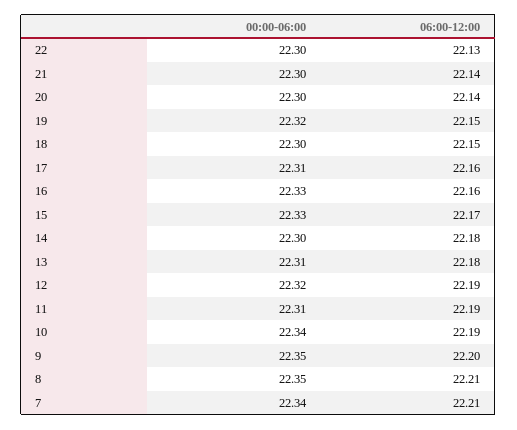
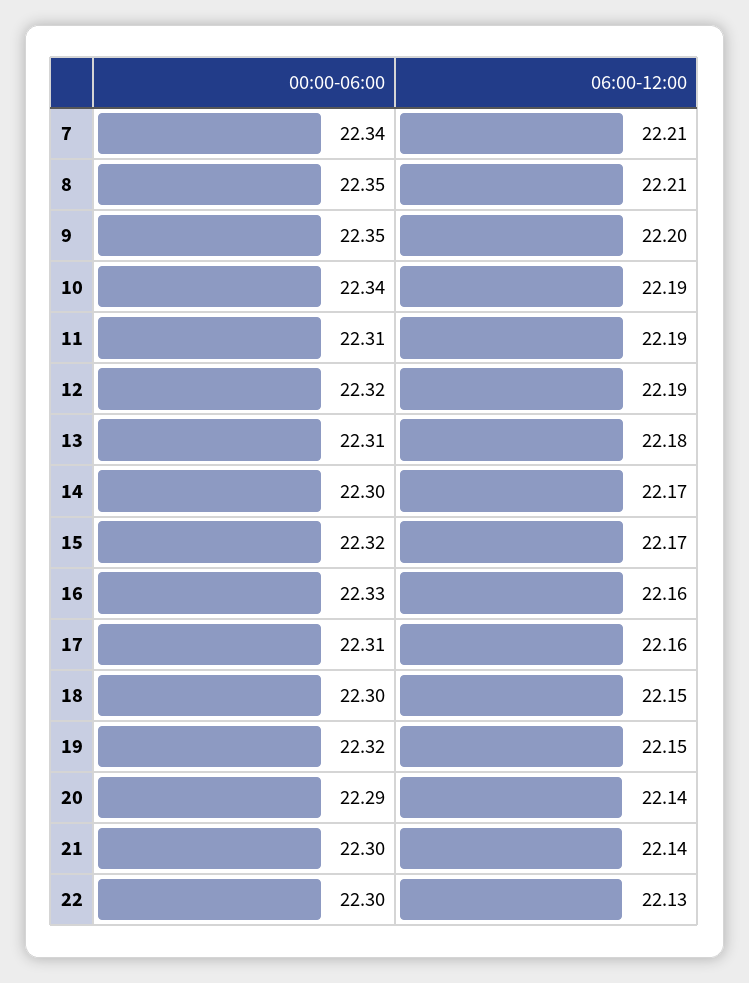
00:00-06:00, 20: 22.3 -> 22.29
00:00-06:00, 15: 22.33 -> 22.32
06:00-12:00, 14: 22.18 -> 22.17

